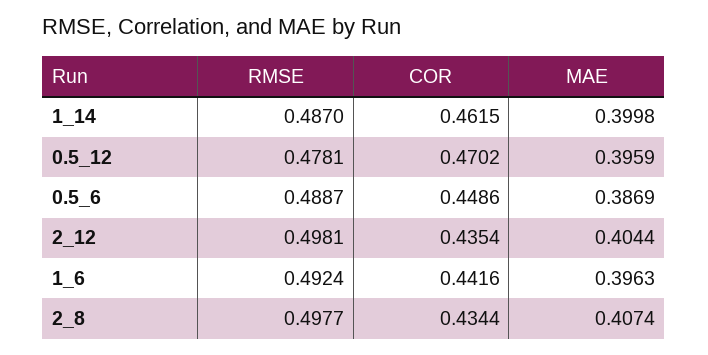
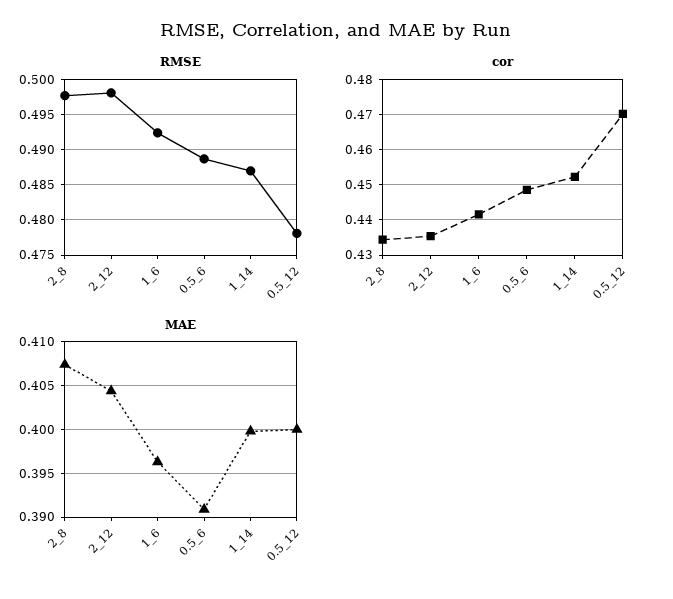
COR, 1_14: 0.4615 -> 0.452
MAE, 0.5_12: 0.3959 -> 0.4
MAE, 0.5_6: 0.3869 -> 0.391

